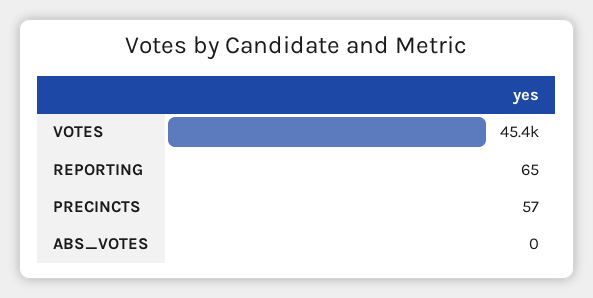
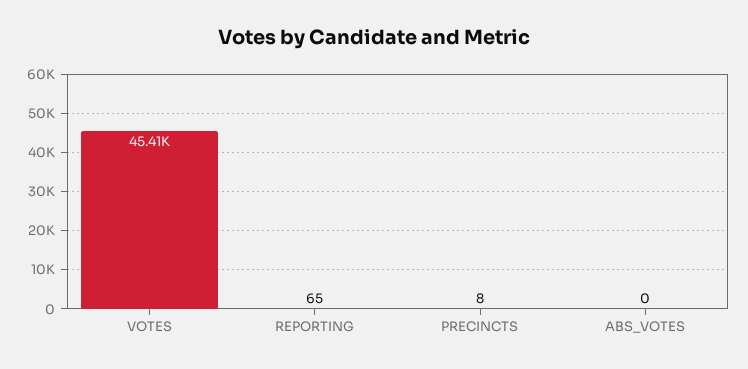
PRECINCTS: 57 -> 8

